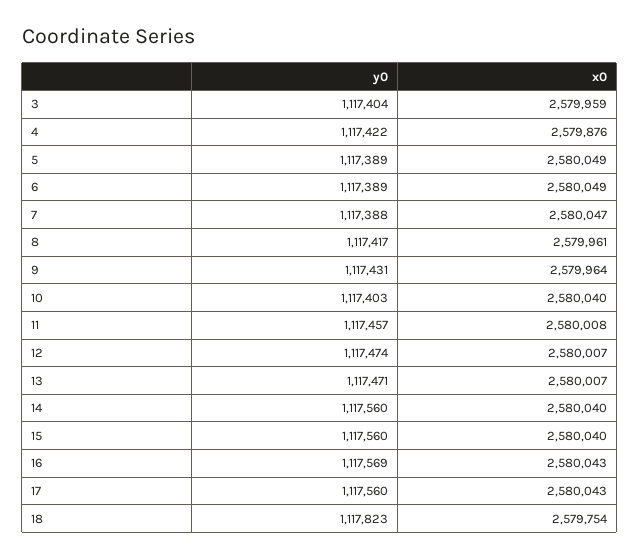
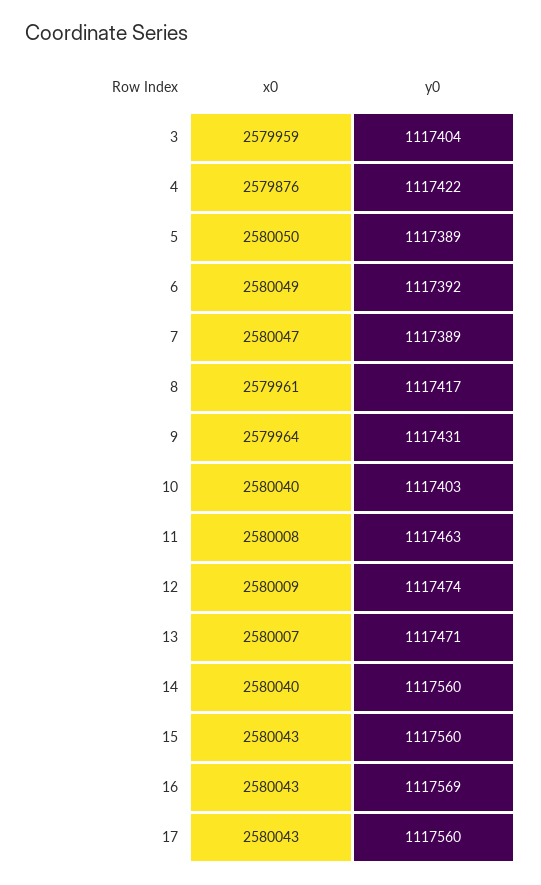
x0, 5: 2580049 -> 2580050
y0, 6: 1117389 -> 1117392
y0, 7: 1117388 -> 1117389
y0, 11: 1117457 -> 1117463
x0, 12: 2580007 -> 2580009
x0, 15: 2580040 -> 2580043
y0, 18: 1117823 -> none
x0, 18: 2579754 -> none

